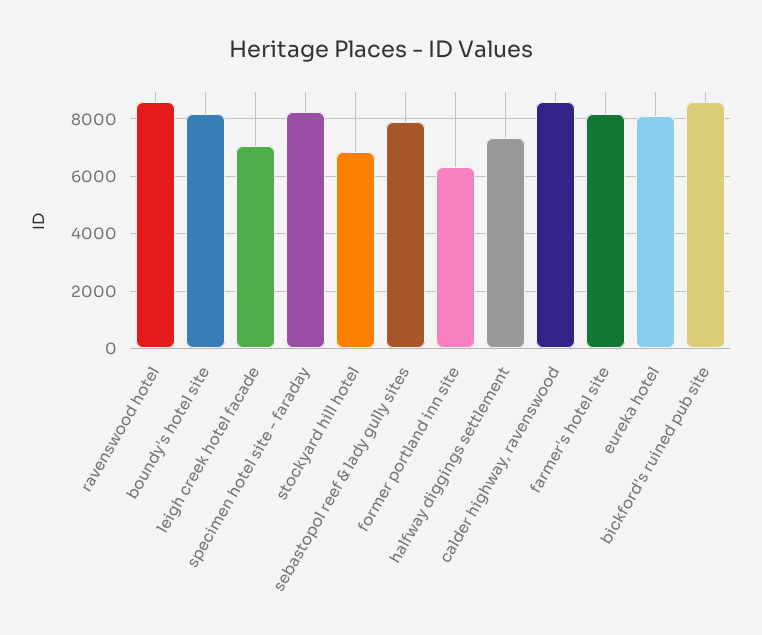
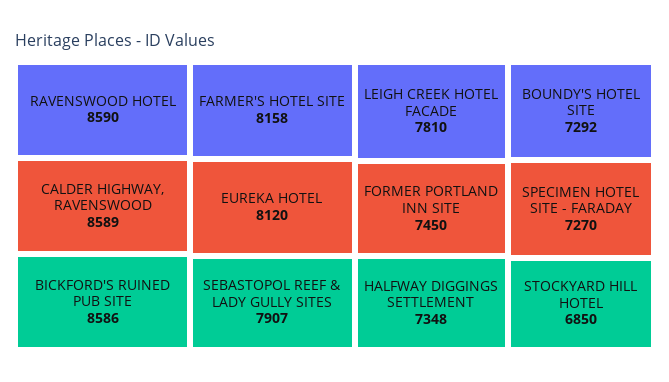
boundy's hotel site: 8250 -> 7292
leigh creek hotel facade: 7000 -> 7810
specimen hotel site - faraday: 8250 -> 7270
former portland inn site: 6250 -> 7450

